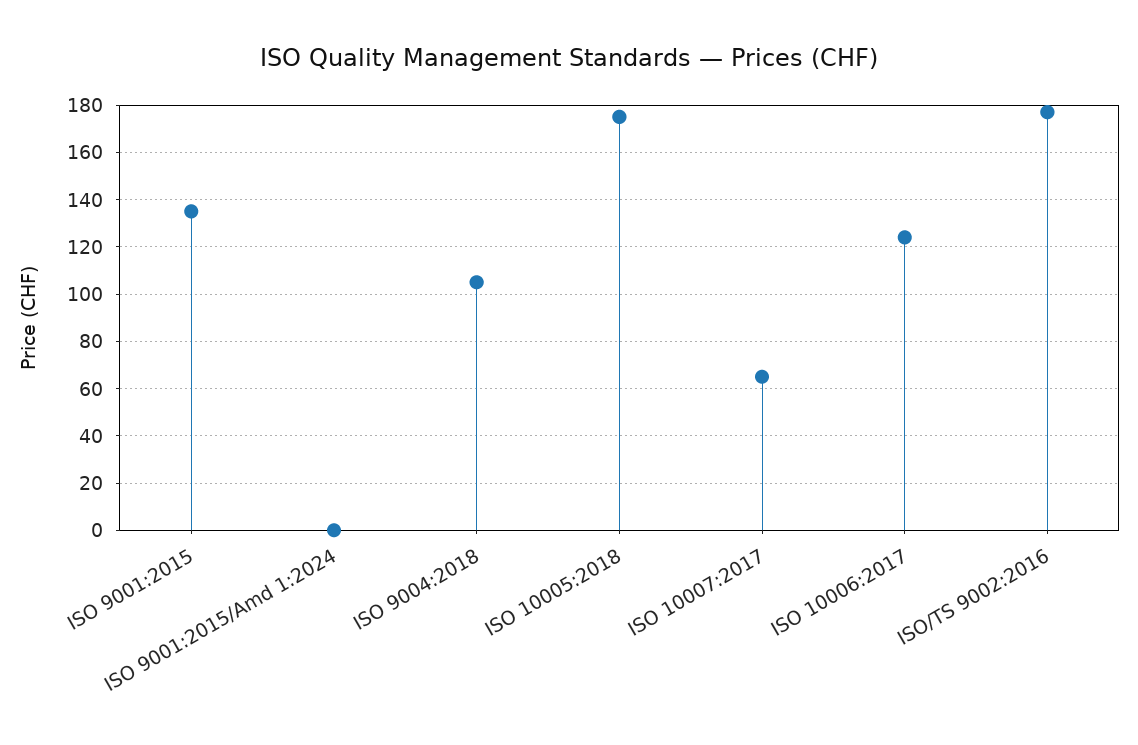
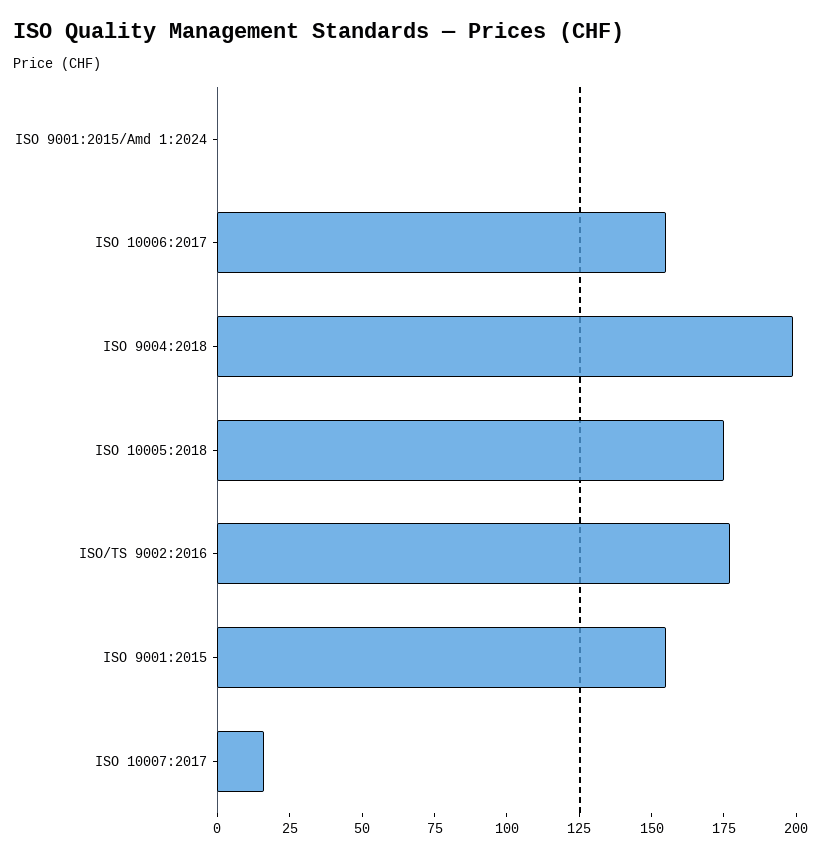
ISO 9001:2015: 135 -> 155
ISO 9004:2018: 105 -> 200
ISO 10007:2017: 65 -> 15
ISO 10006:2017: 125 -> 155

